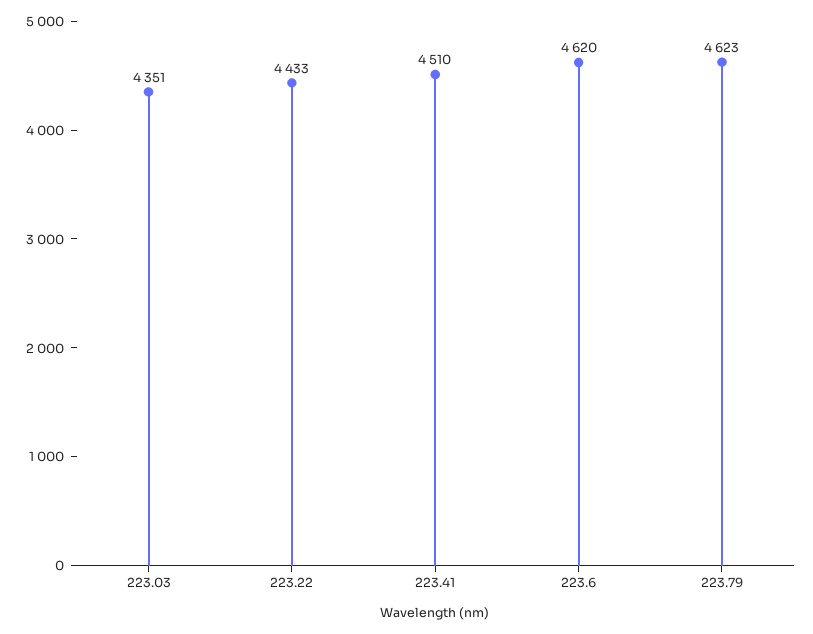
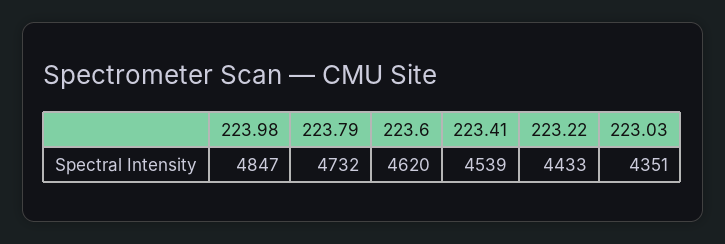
223.41: 4510 -> 4539
223.79: 4623 -> 4732
223.98: none -> 4847

